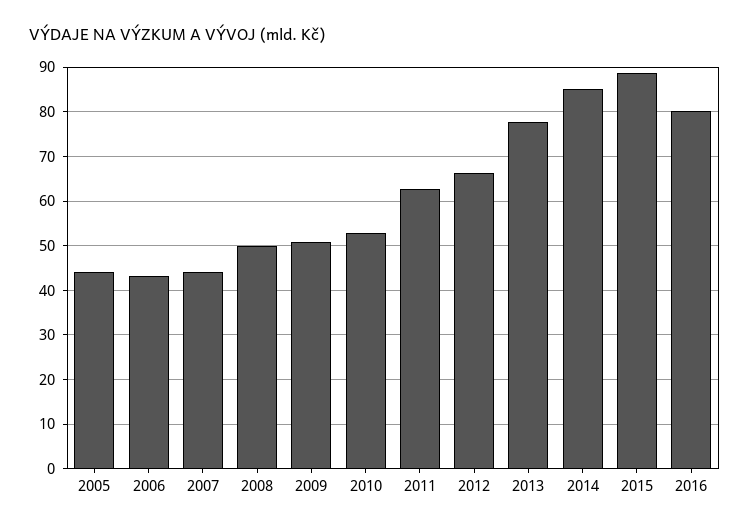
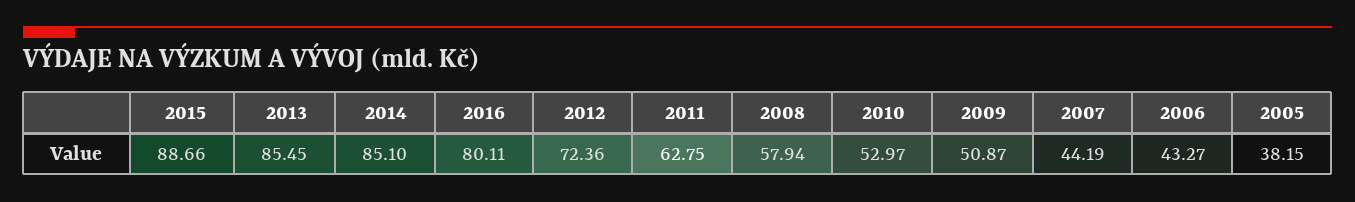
2005: 44 -> 38.15
2008: 50 -> 57.94
2012: 66 -> 72.36
2013: 78 -> 85.45

